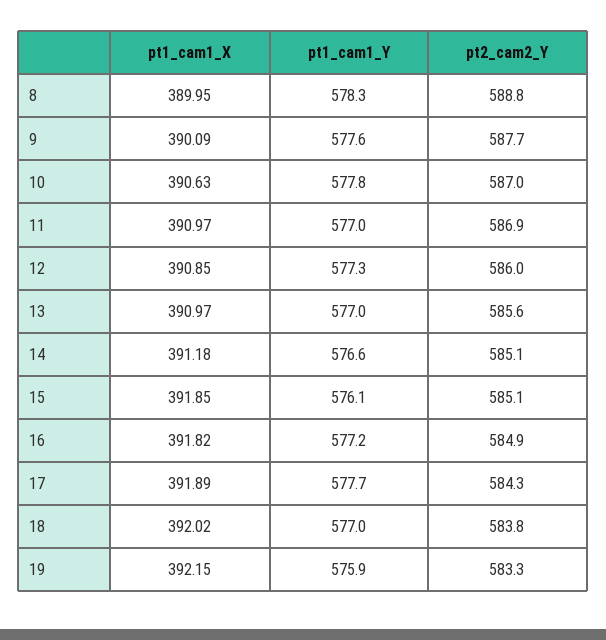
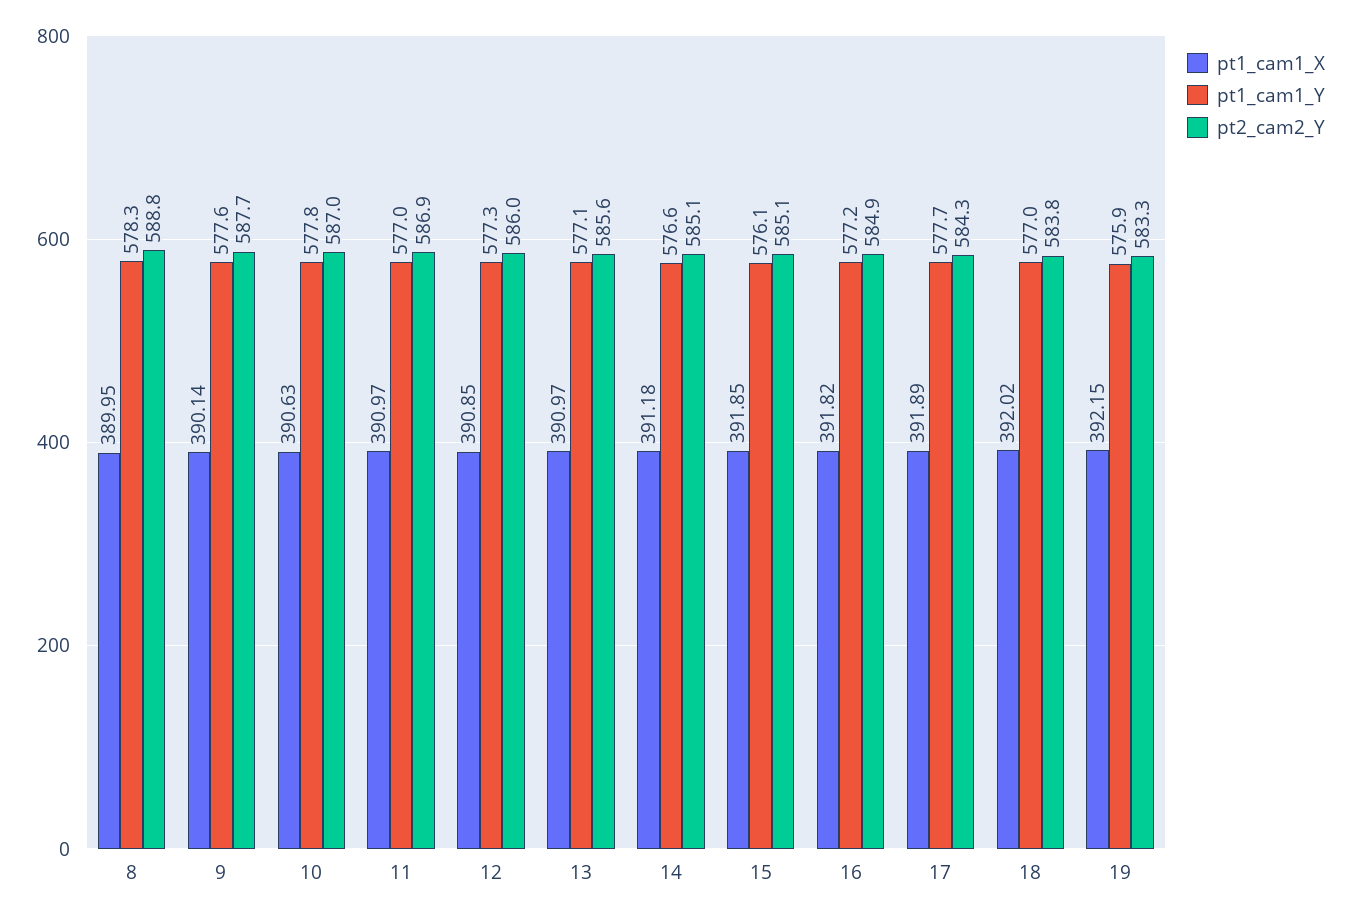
pt1_cam1_X, 9: 390.09 -> 390.14
pt1_cam1_Y, 13: 577 -> 577.1

